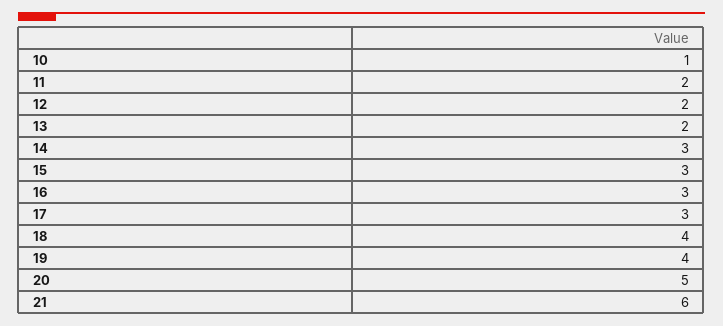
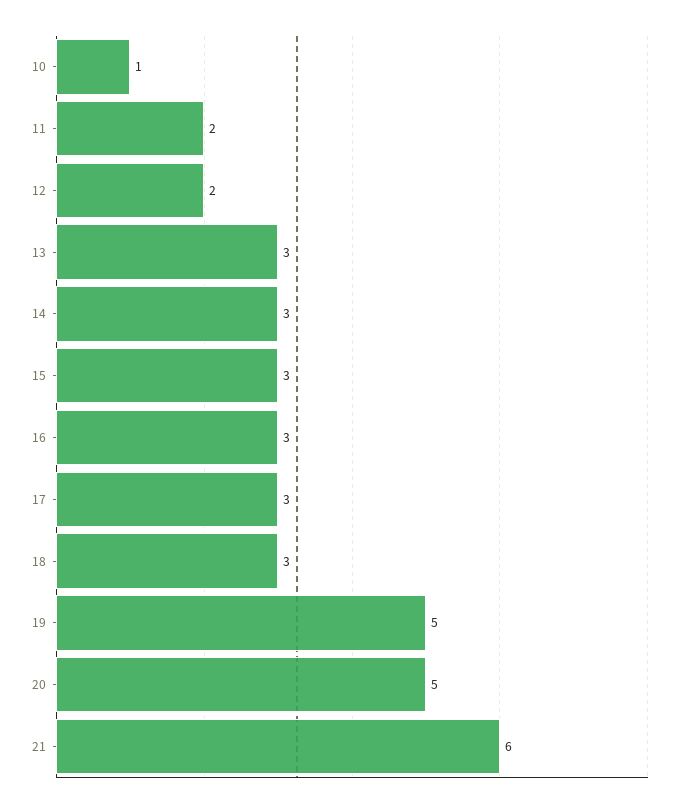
13: 2 -> 3
18: 4 -> 3
19: 4 -> 5

